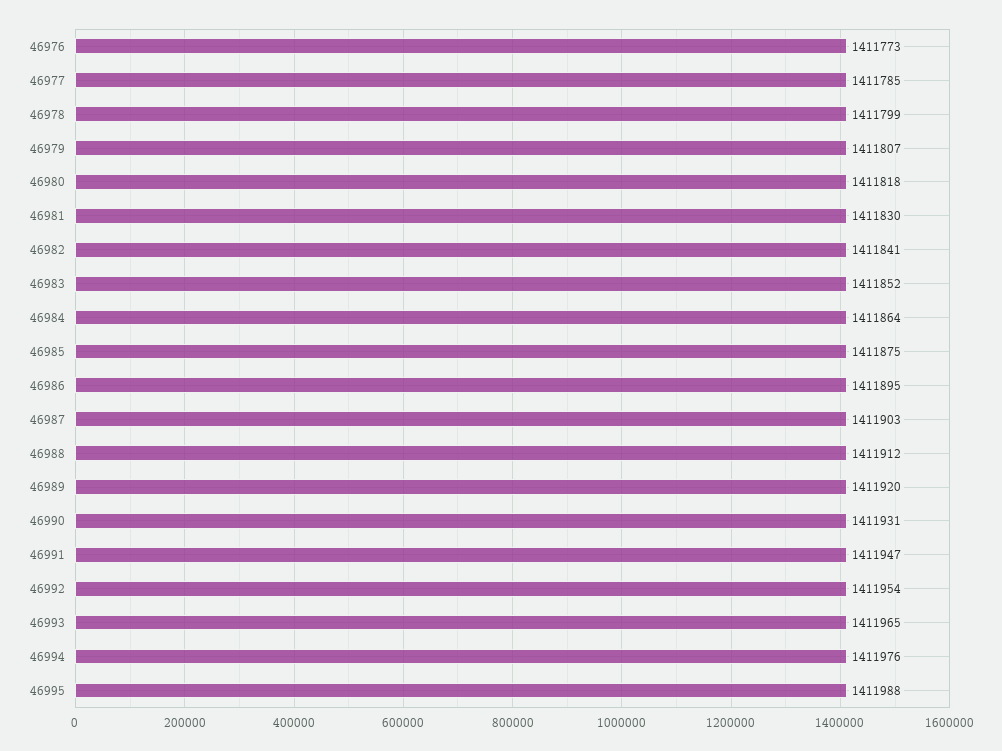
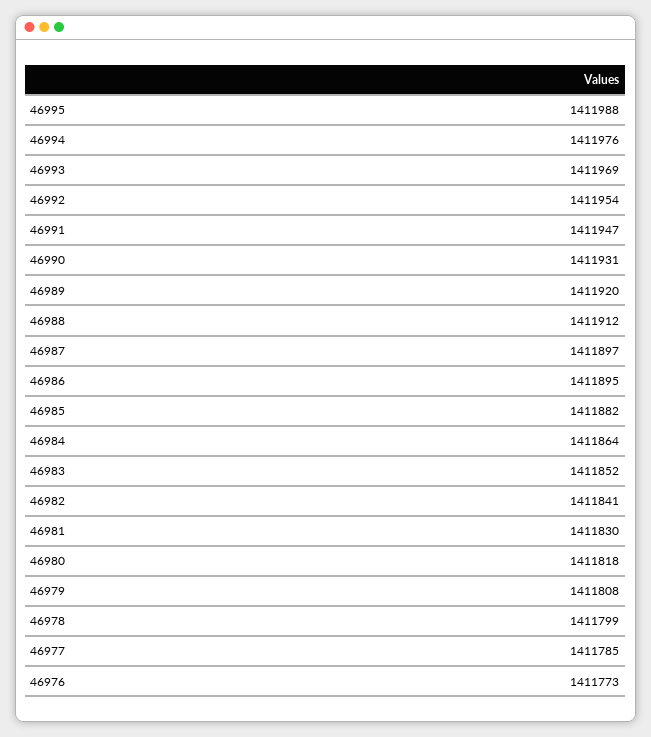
46979: 1411807 -> 1411808
46985: 1411875 -> 1411882
46987: 1411903 -> 1411897
46993: 1411965 -> 1411969

